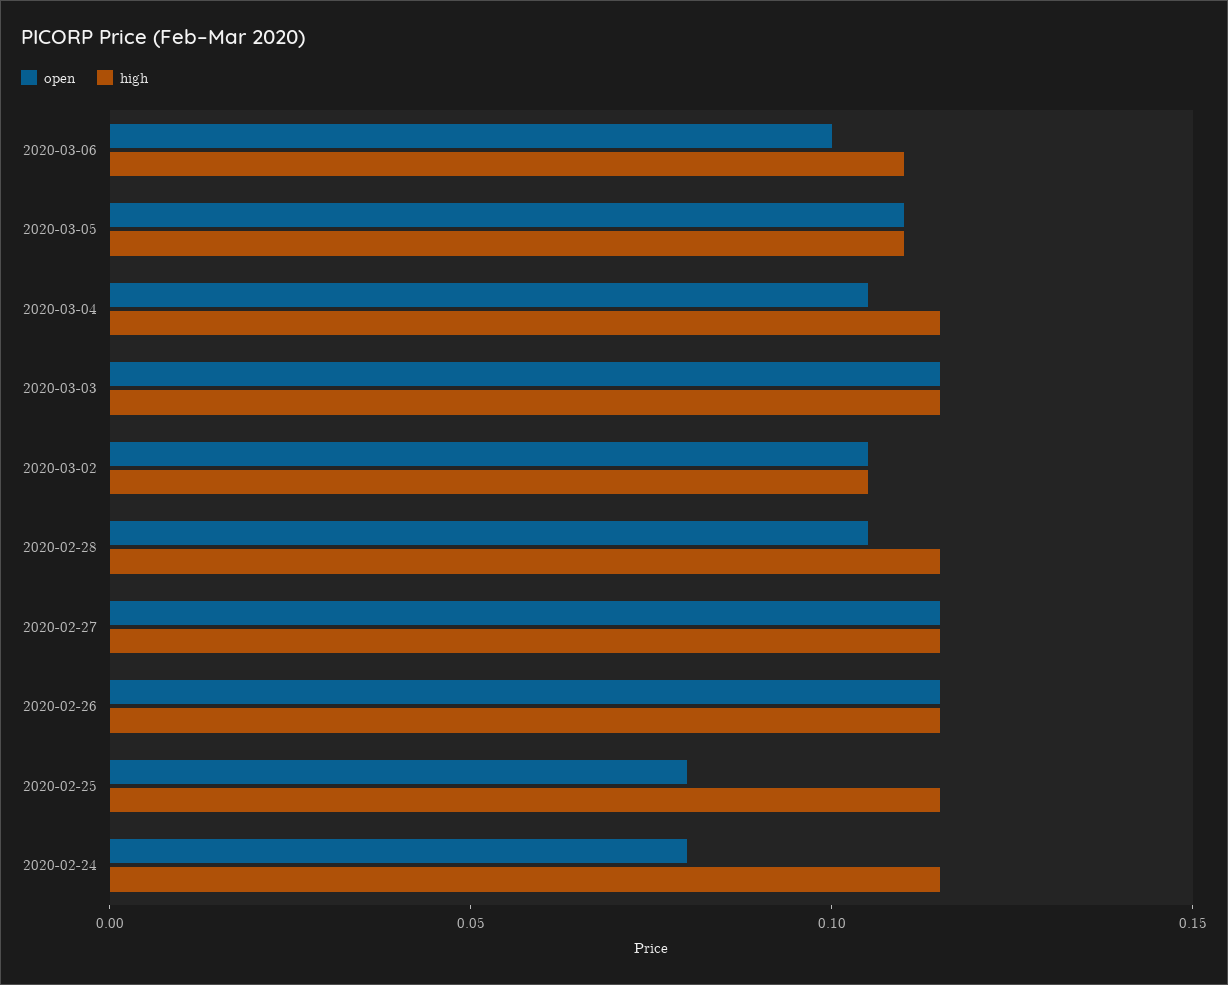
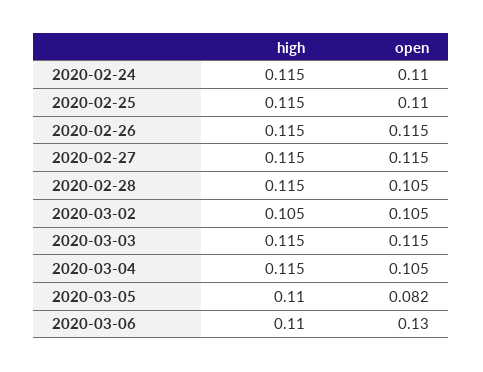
open, 2020-03-06: 0.1 -> 0.13
open, 2020-03-05: 0.11 -> 0.082
open, 2020-02-25: 0.08 -> 0.11
open, 2020-02-24: 0.08 -> 0.11

